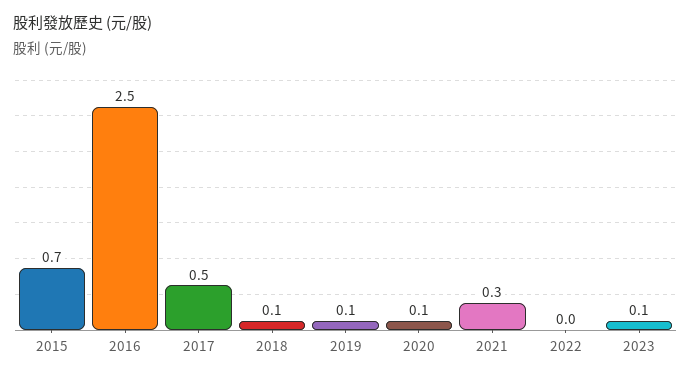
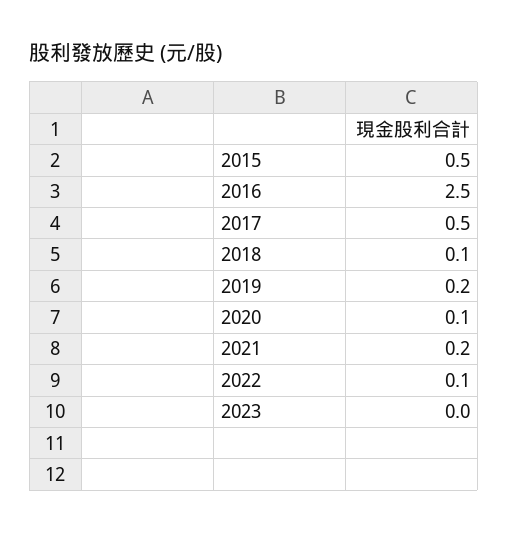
2015: 0.7 -> 0.5
2019: 0.1 -> 0.2
2021: 0.3 -> 0.2
2022: 0 -> 0.1
2023: 0.1 -> 0

